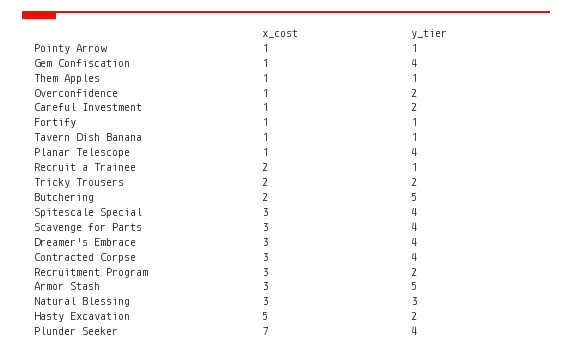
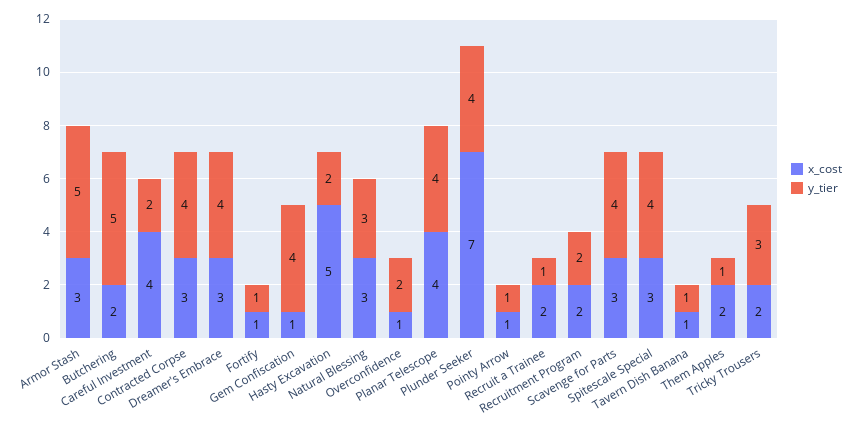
x_cost, Them Apples: 1 -> 2
x_cost, Careful Investment: 1 -> 4
x_cost, Planar Telescope: 1 -> 4
y_tier, Tricky Trousers: 2 -> 3
x_cost, Recruitment Program: 3 -> 2

